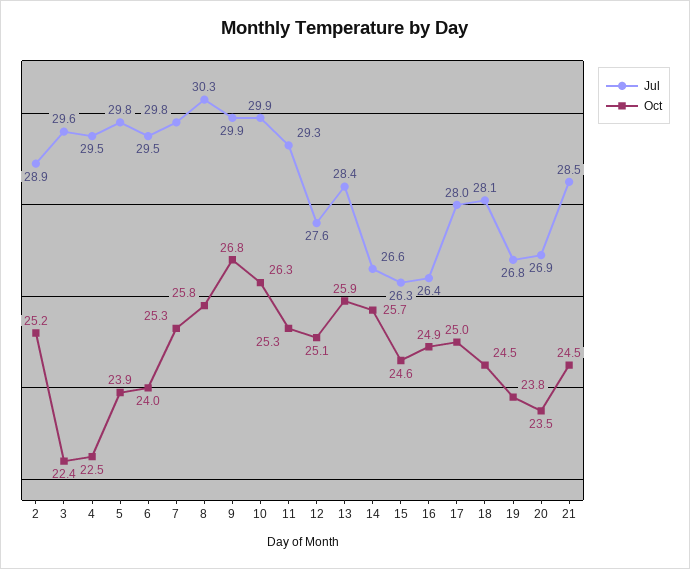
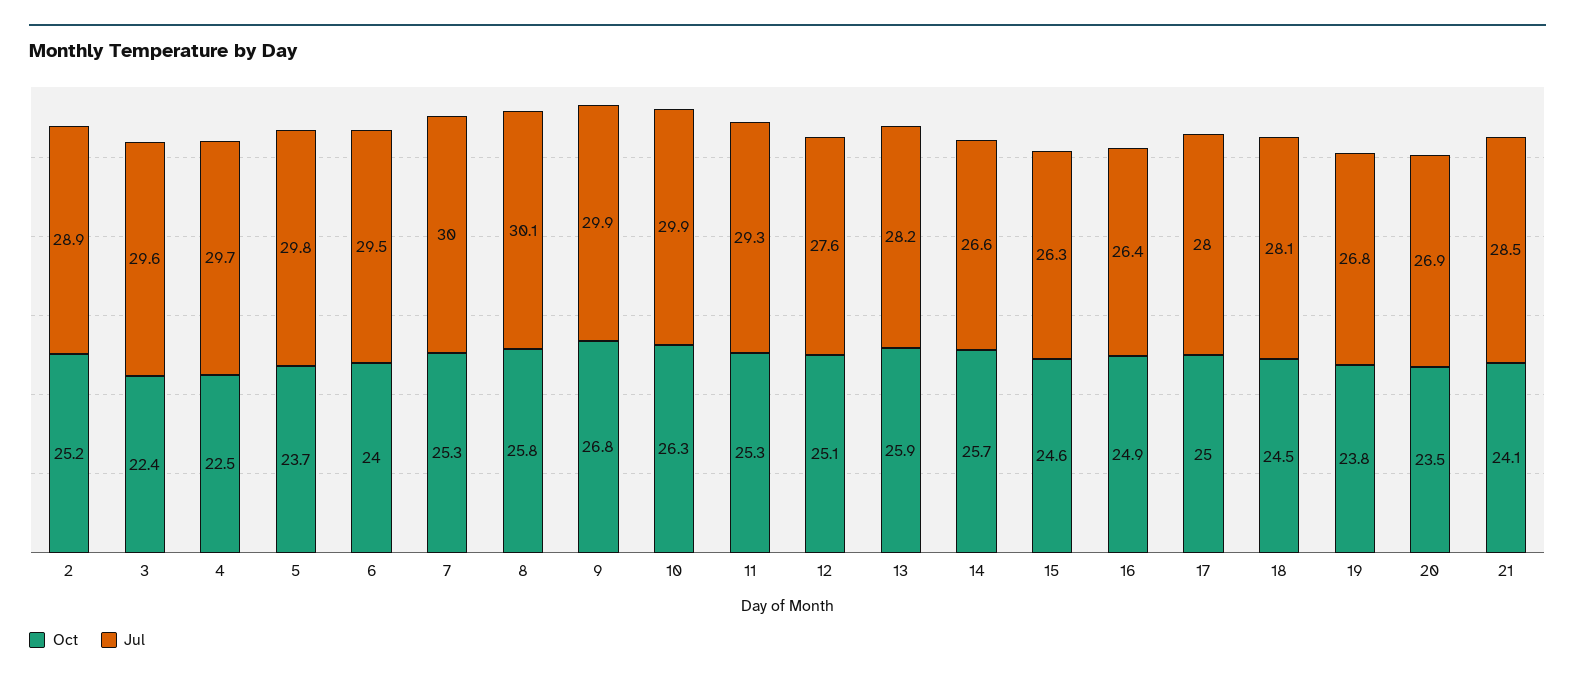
Jul, 4: 29.5 -> 29.7
Oct, 5: 23.9 -> 23.7
Jul, 7: 29.8 -> 30
Jul, 8: 30.3 -> 30.1
Jul, 13: 28.4 -> 28.2
Oct, 21: 24.5 -> 24.1

